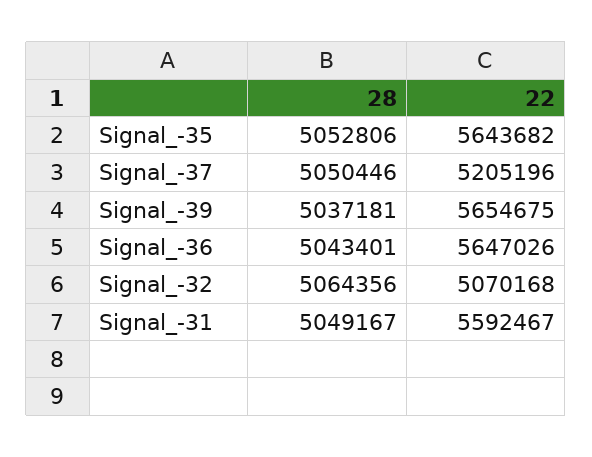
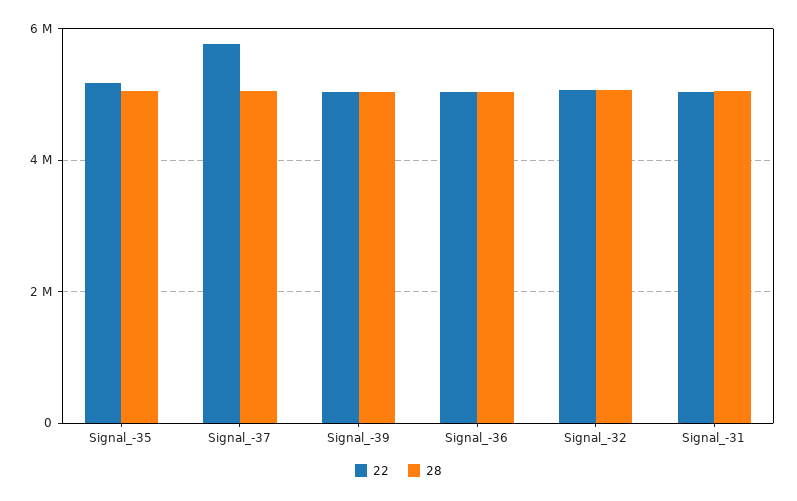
22, Signal_-35: 5643682 -> 5200000
22, Signal_-37: 5205196 -> 5800000
22, Signal_-39: 5654675 -> 5000000
22, Signal_-36: 5647026 -> 5000000
22, Signal_-31: 5592467 -> 5000000

